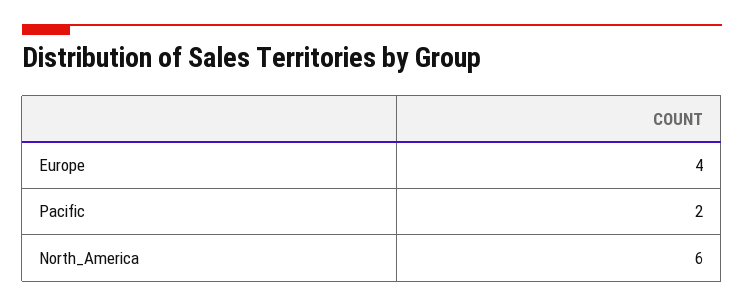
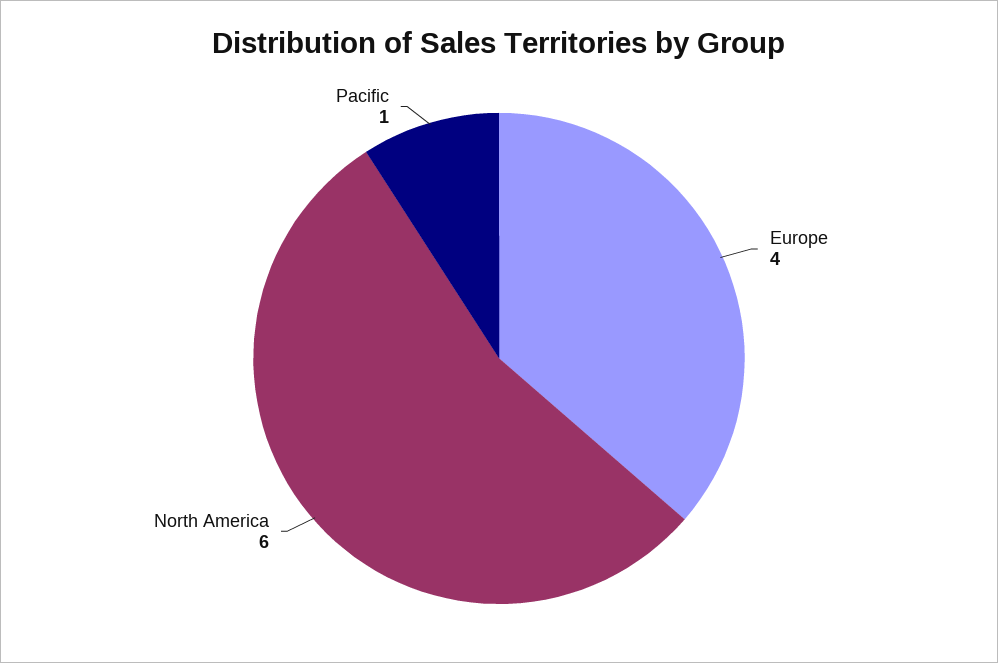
Pacific: 2 -> 1

